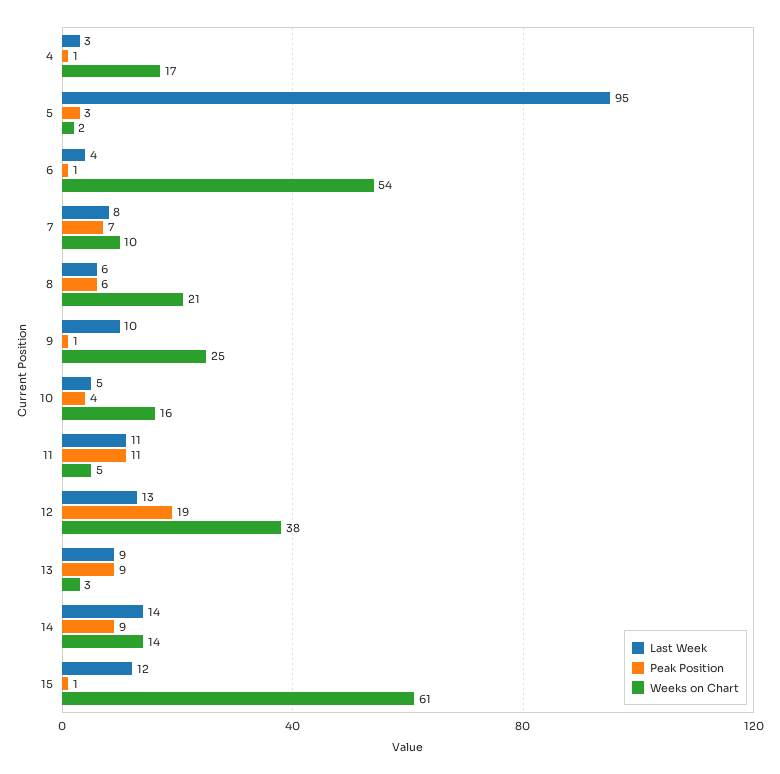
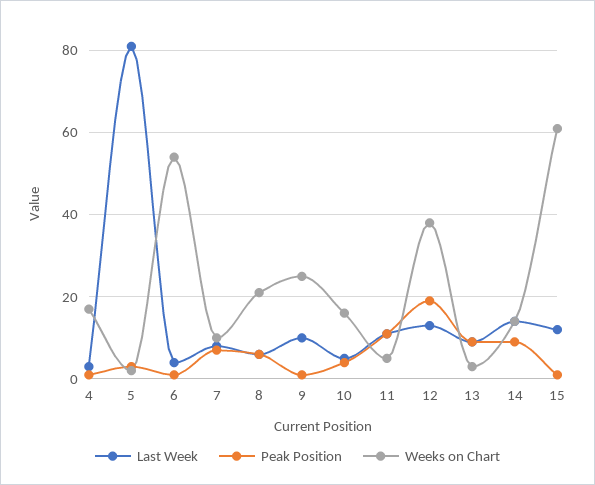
Last Week, 5: 95 -> 80

